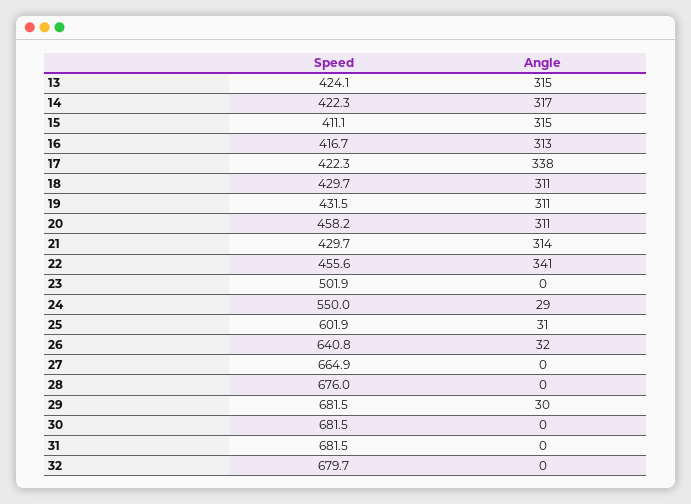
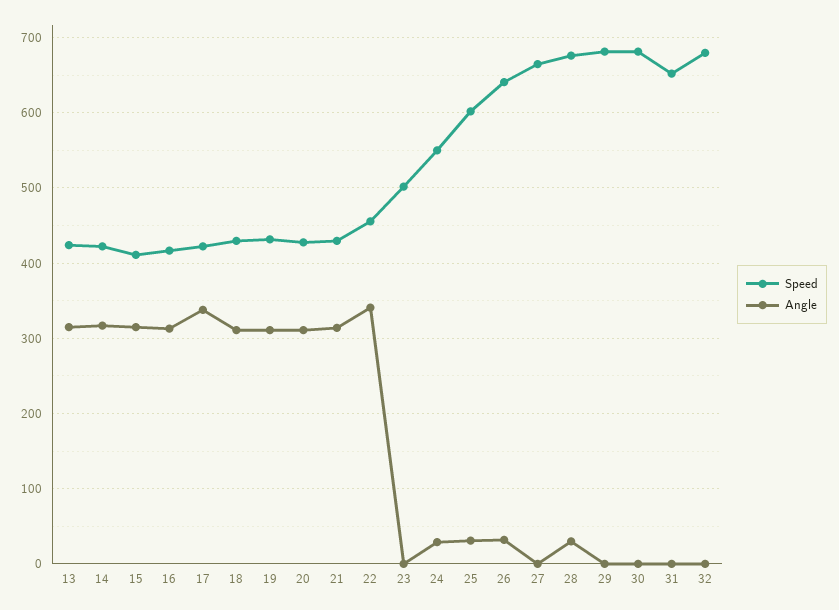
Speed, 20: 458.2 -> 430
Angle, 28: 0 -> 30
Angle, 29: 30 -> 0
Speed, 31: 681.5 -> 650

